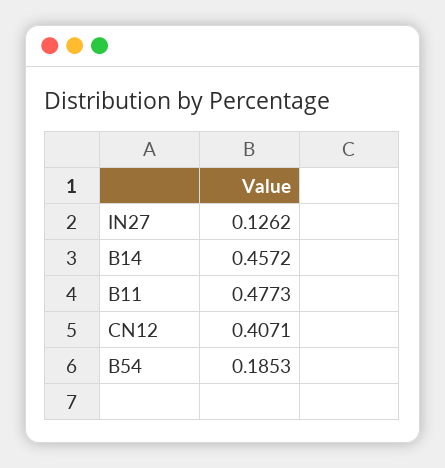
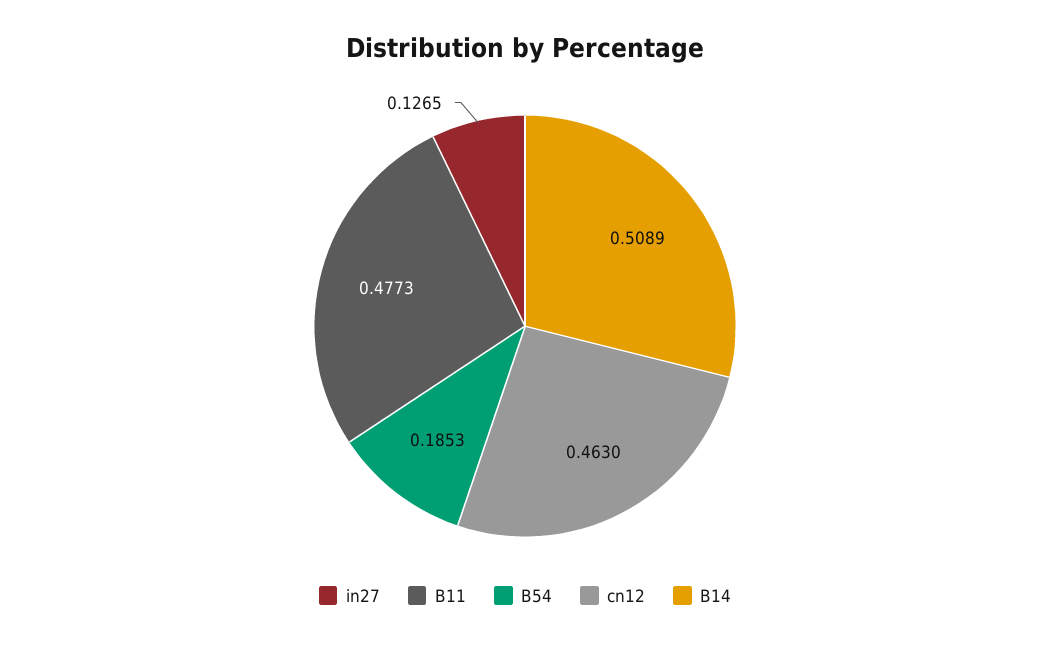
IN27: 0.1262 -> 0.1265
B14: 0.4572 -> 0.5089
CN12: 0.4071 -> 0.463

